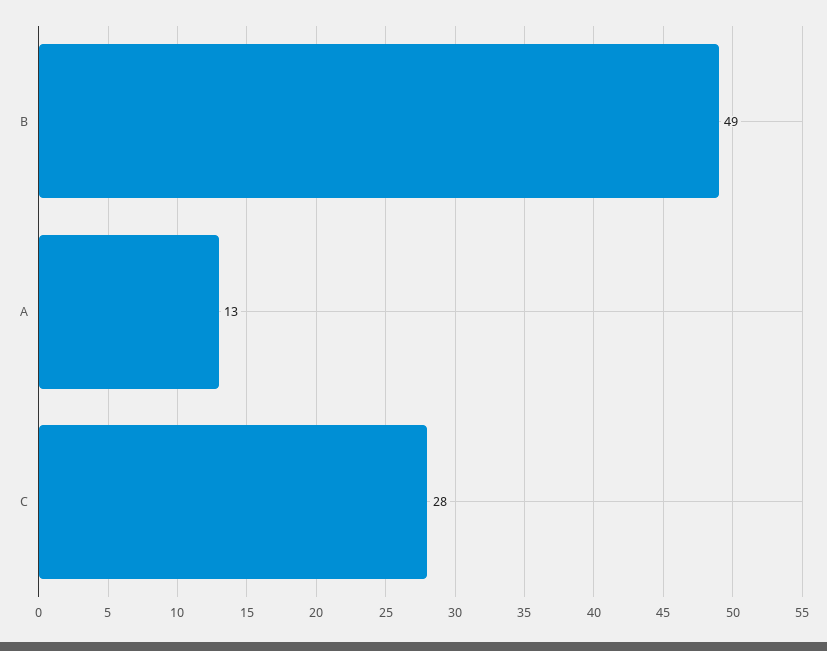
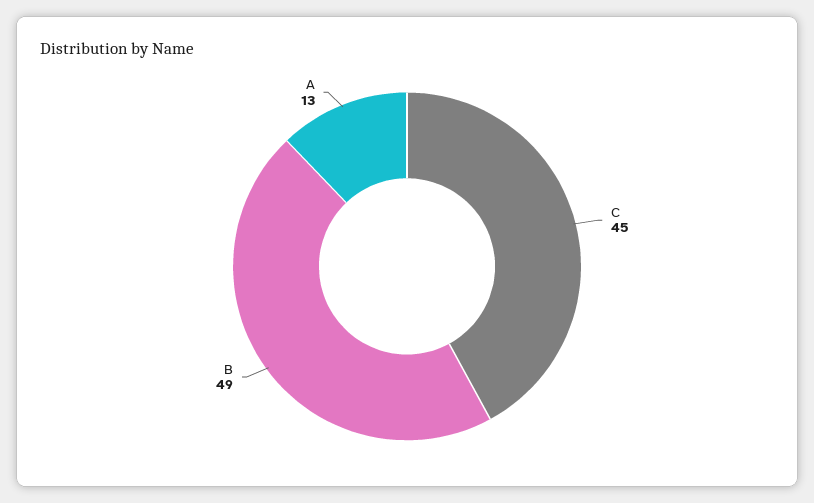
C: 28 -> 45

